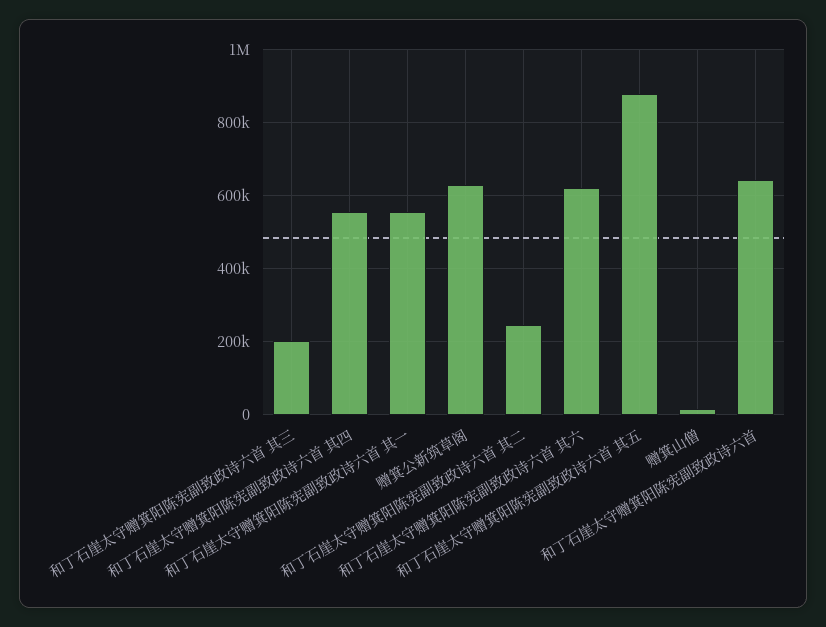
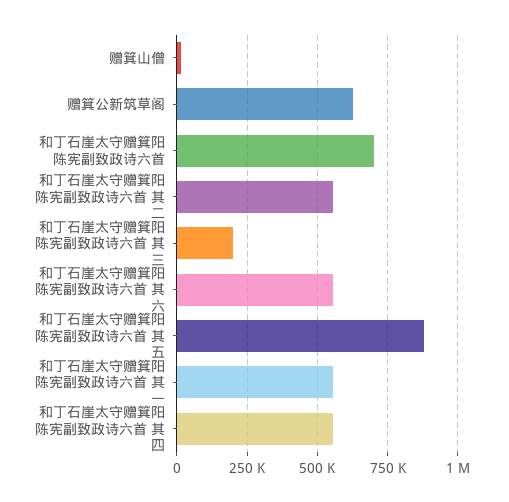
和丁石崖太守赠箕阳陈宪副致政诗六首 其二: 240000 -> 550000
和丁石崖太守赠箕阳陈宪副致政诗六首 其六: 620000 -> 550000
和丁石崖太守赠箕阳陈宪副致政诗六首: 640000 -> 700000

